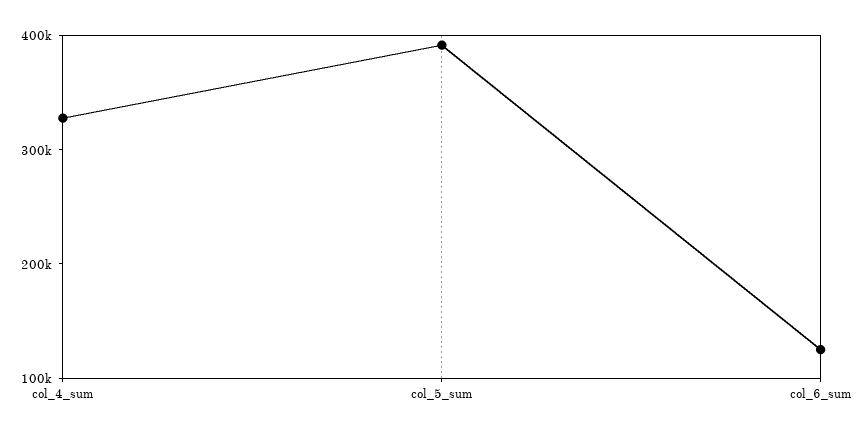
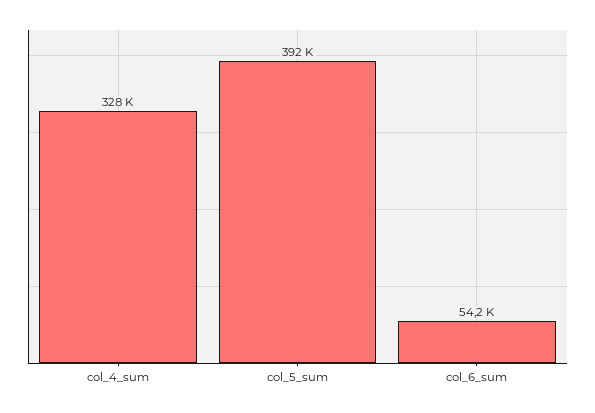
col_6_sum: 120000 -> 54200

